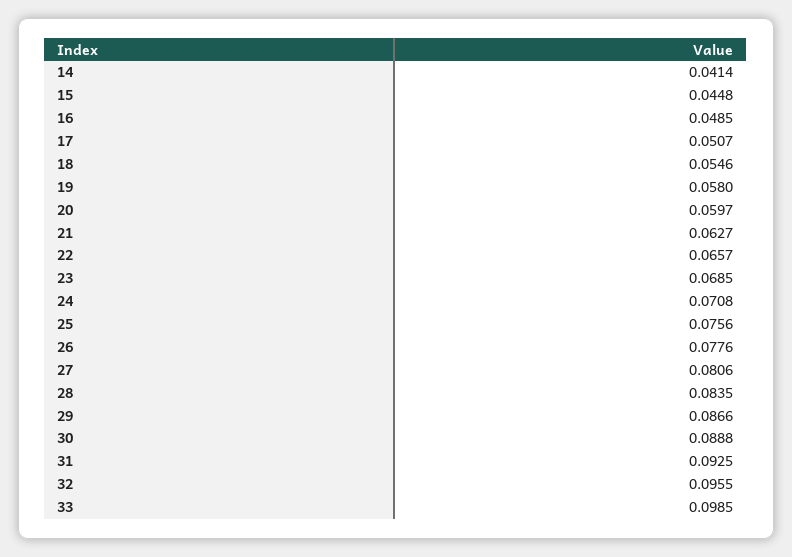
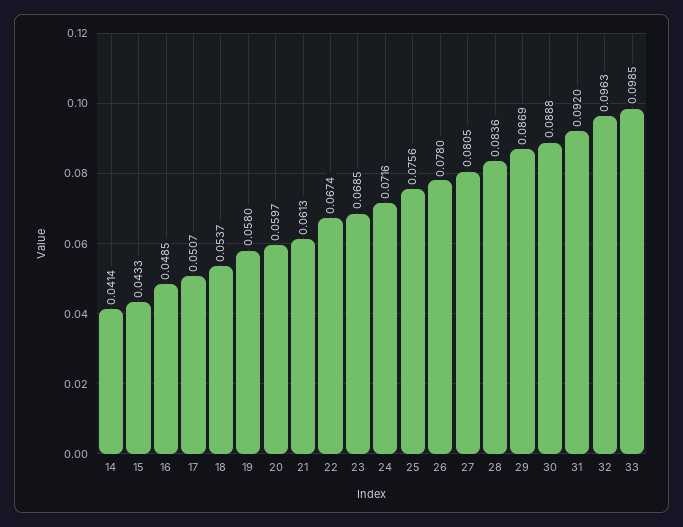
15: 0.0448 -> 0.0433
18: 0.0546 -> 0.0537
21: 0.0627 -> 0.0613
22: 0.0657 -> 0.0674
24: 0.0708 -> 0.0716
26: 0.0776 -> 0.078
27: 0.0806 -> 0.0805
28: 0.0835 -> 0.0836
29: 0.0866 -> 0.0869
31: 0.0925 -> 0.092
32: 0.0955 -> 0.0963

